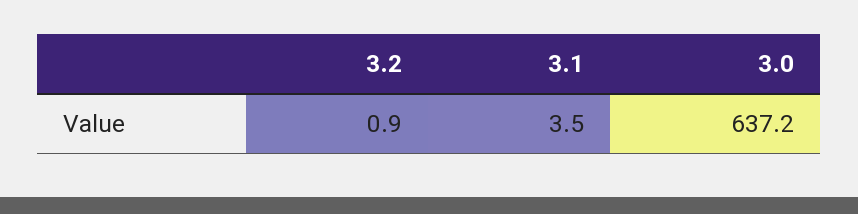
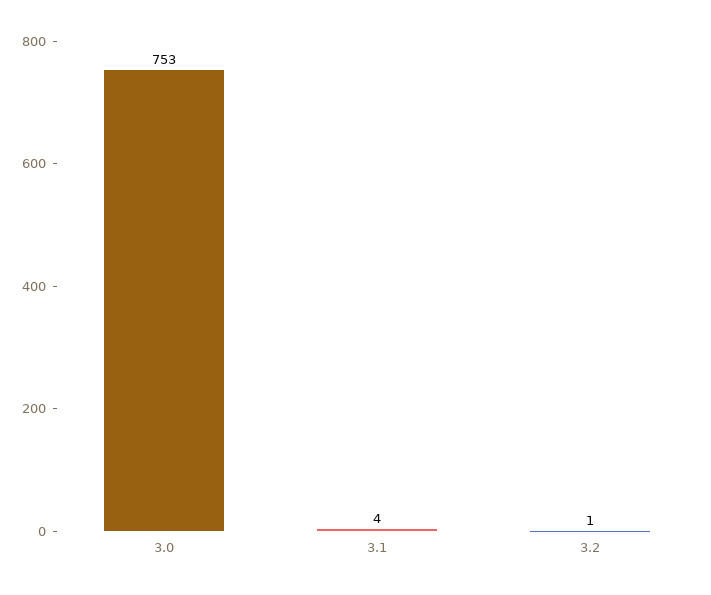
3.0: 637.2 -> 753

